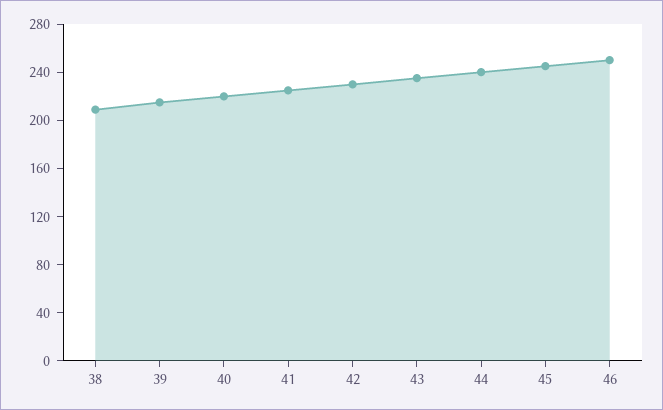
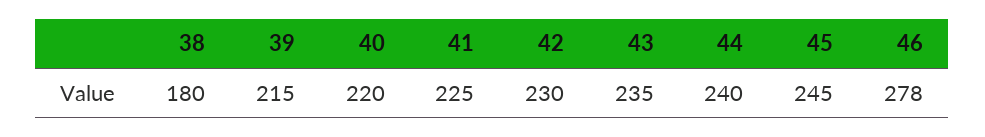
38: 210 -> 180
46: 250 -> 278

